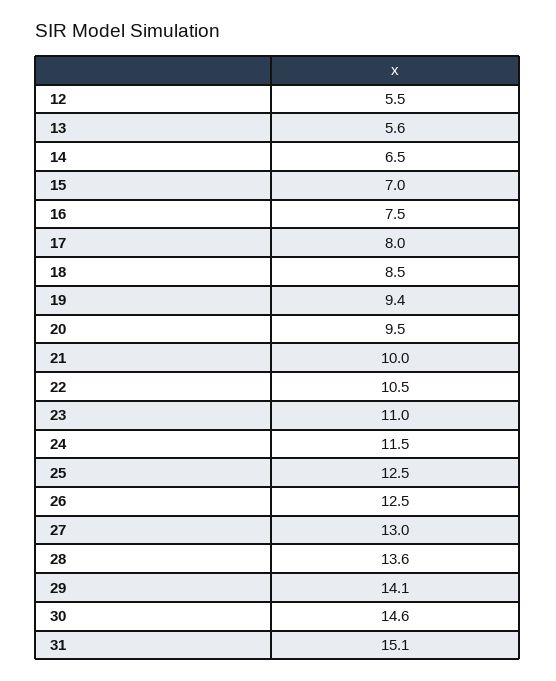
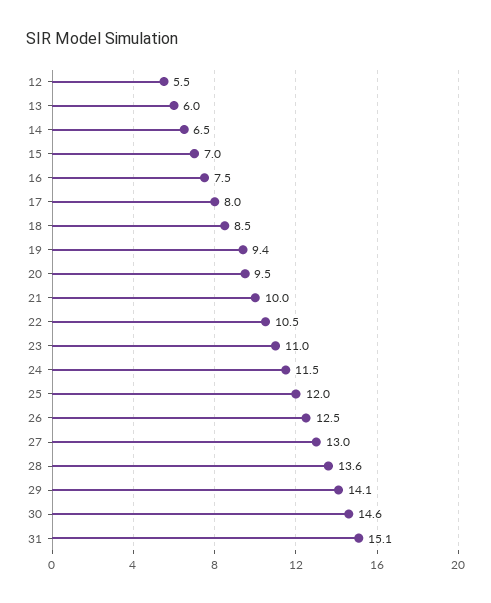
13: 5.6 -> 6
25: 12.5 -> 12

